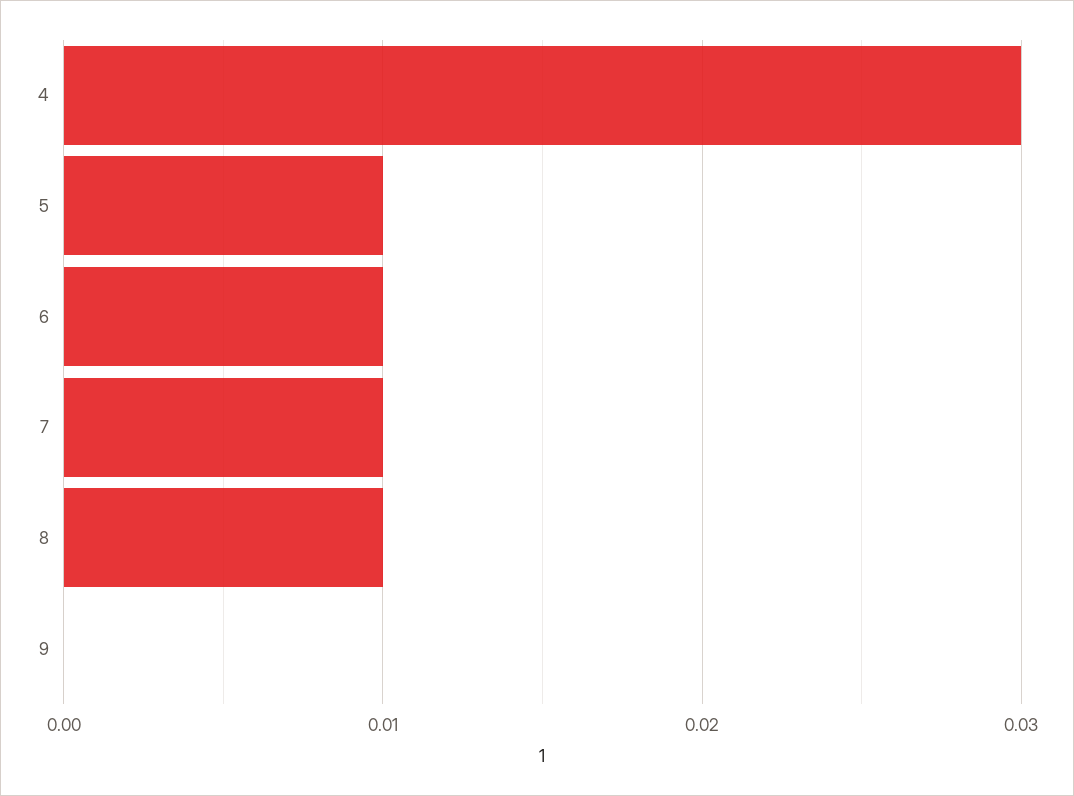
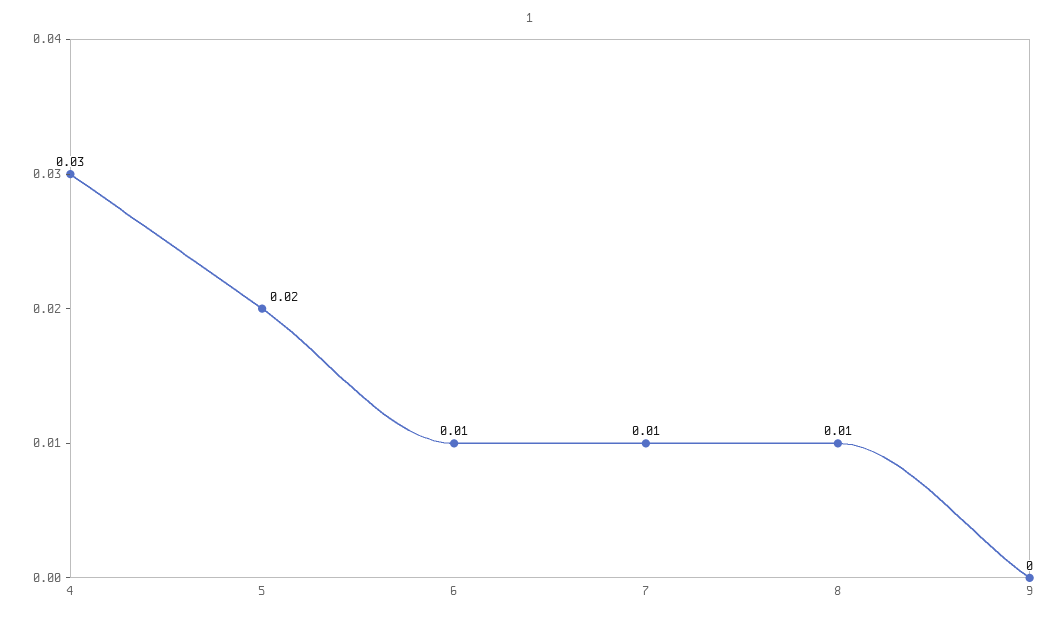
5: 0.01 -> 0.02

